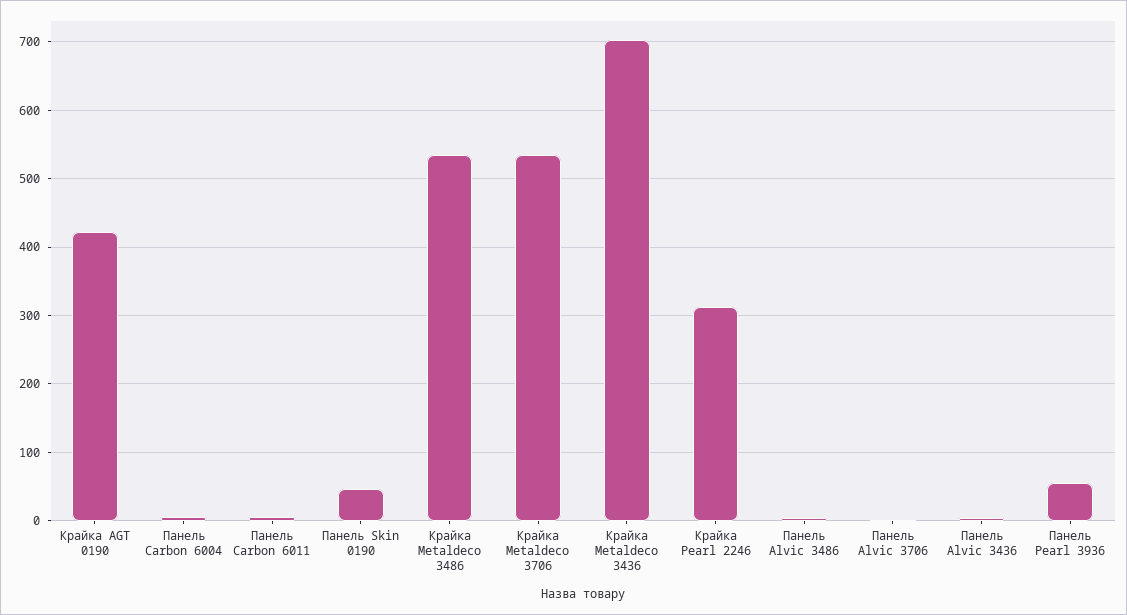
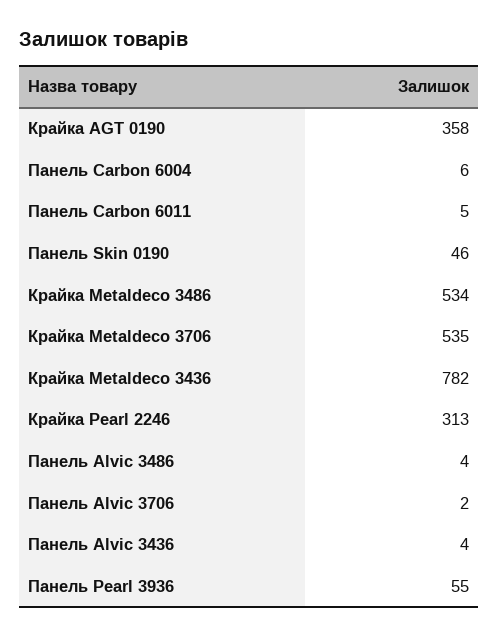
Крайка AGT 0190: 420 -> 358
Крайка Metaldeco 3436: 700 -> 782

